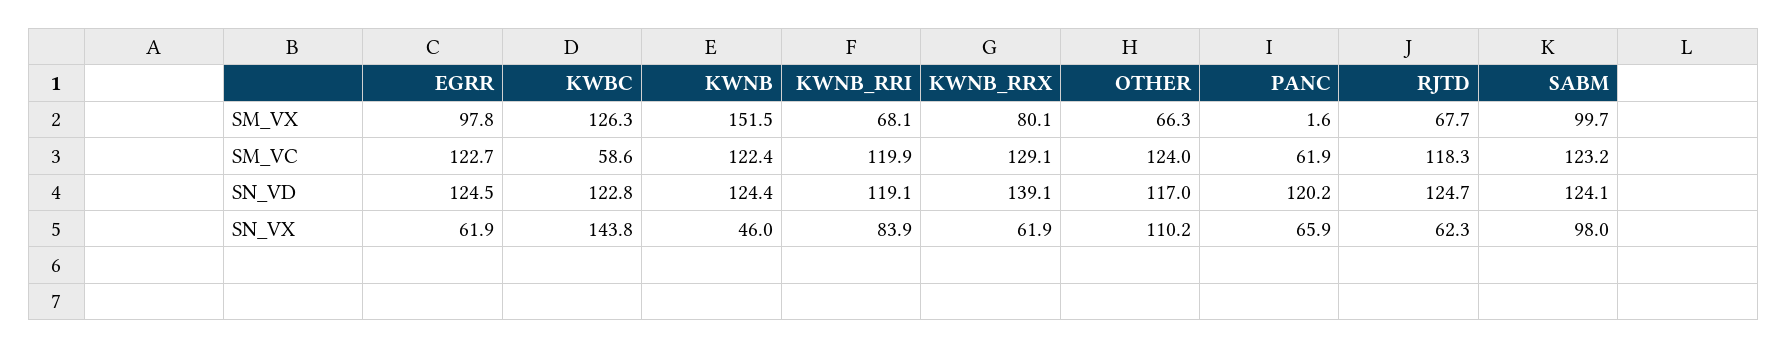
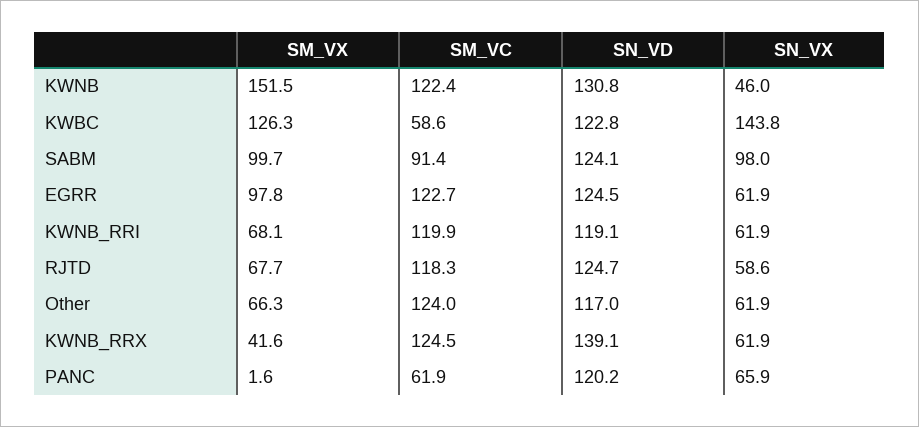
KWNB_RRX, SM_VX: 80.1 -> 41.6
KWNB_RRX, SM_VC: 129.1 -> 124.5
SABM, SM_VC: 123.2 -> 91.4
KWNB, SN_VD: 124.4 -> 130.8
KWNB_RRI, SN_VX: 83.9 -> 61.9
OTHER, SN_VX: 110.2 -> 61.9
RJTD, SN_VX: 62.3 -> 58.6

